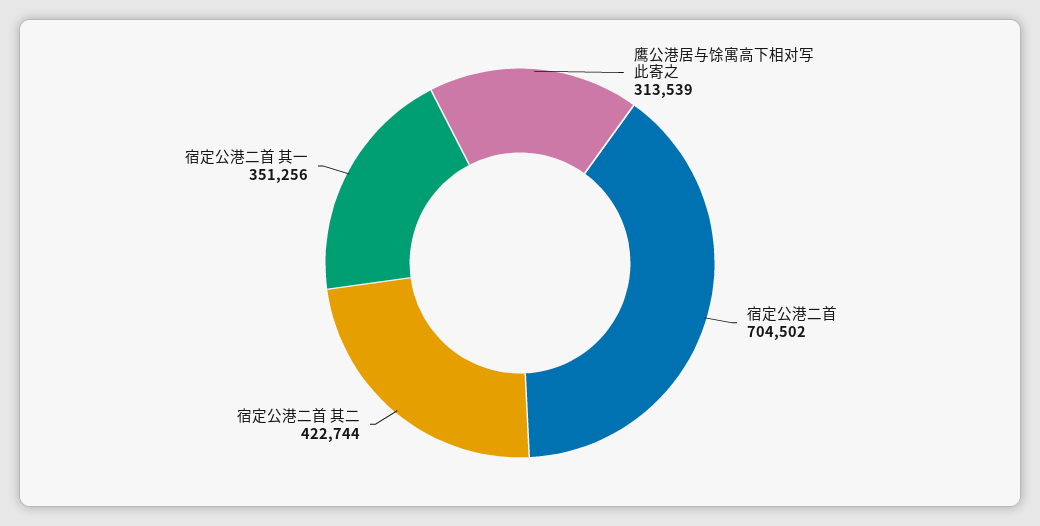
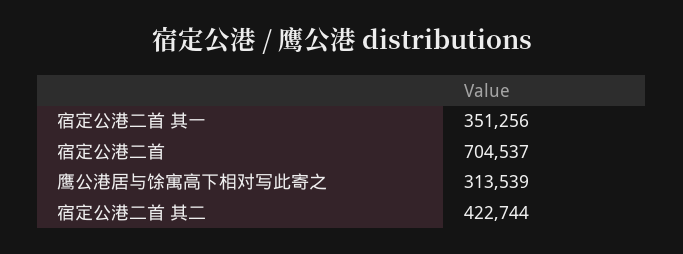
宿定公港二首: 704502 -> 704537

